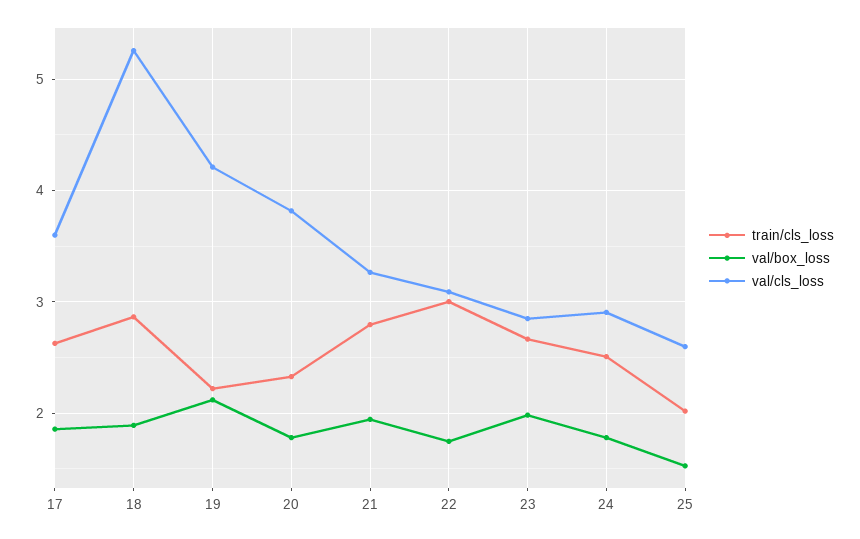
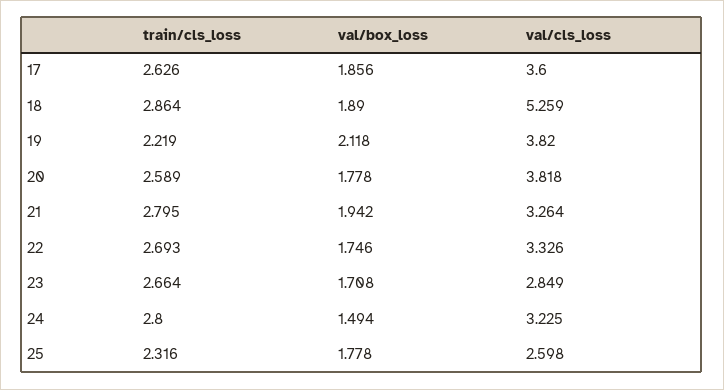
val/cls_loss, 19: 4.2 -> 3.82
train/cls_loss, 20: 2.3 -> 2.589
train/cls_loss, 22: 3 -> 2.693
val/cls_loss, 22: 3.1 -> 3.326
val/box_loss, 23: 2 -> 1.708
train/cls_loss, 24: 2.5 -> 2.8
val/box_loss, 24: 1.8 -> 1.494
val/cls_loss, 24: 2.9 -> 3.225
train/cls_loss, 25: 2 -> 2.316
val/box_loss, 25: 1.5 -> 1.778

